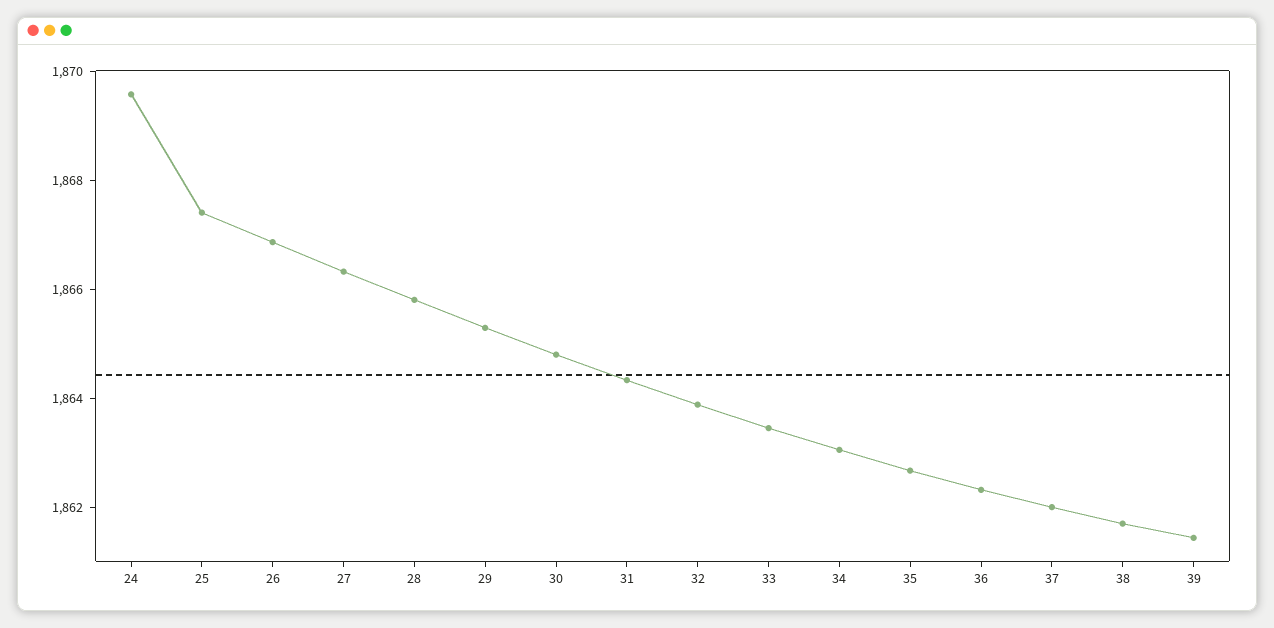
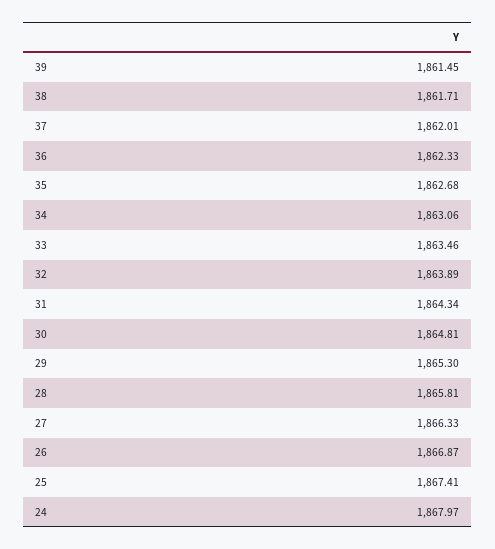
24: 1869.5 -> 1867.97

